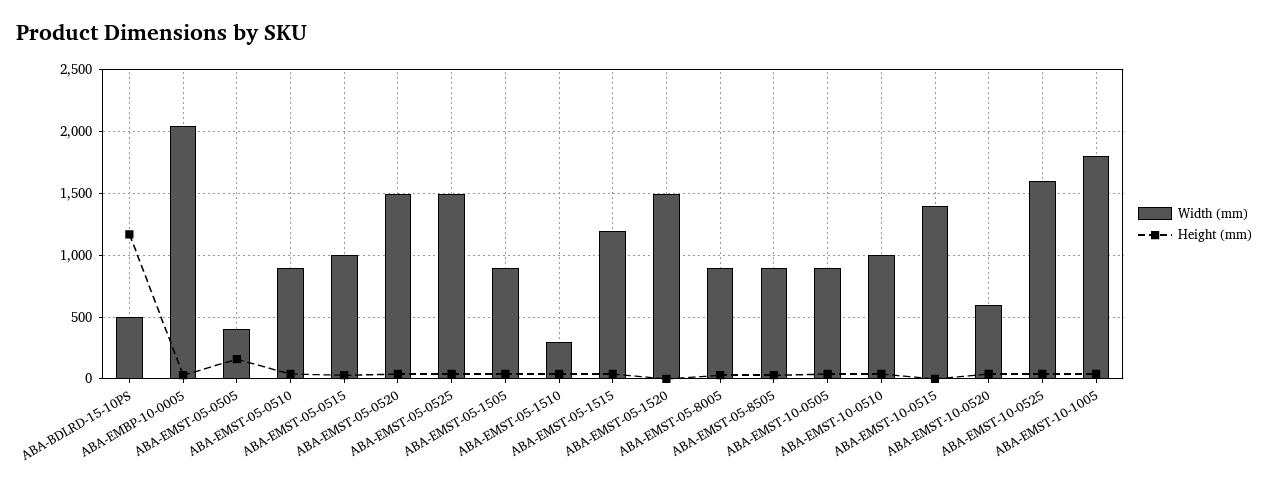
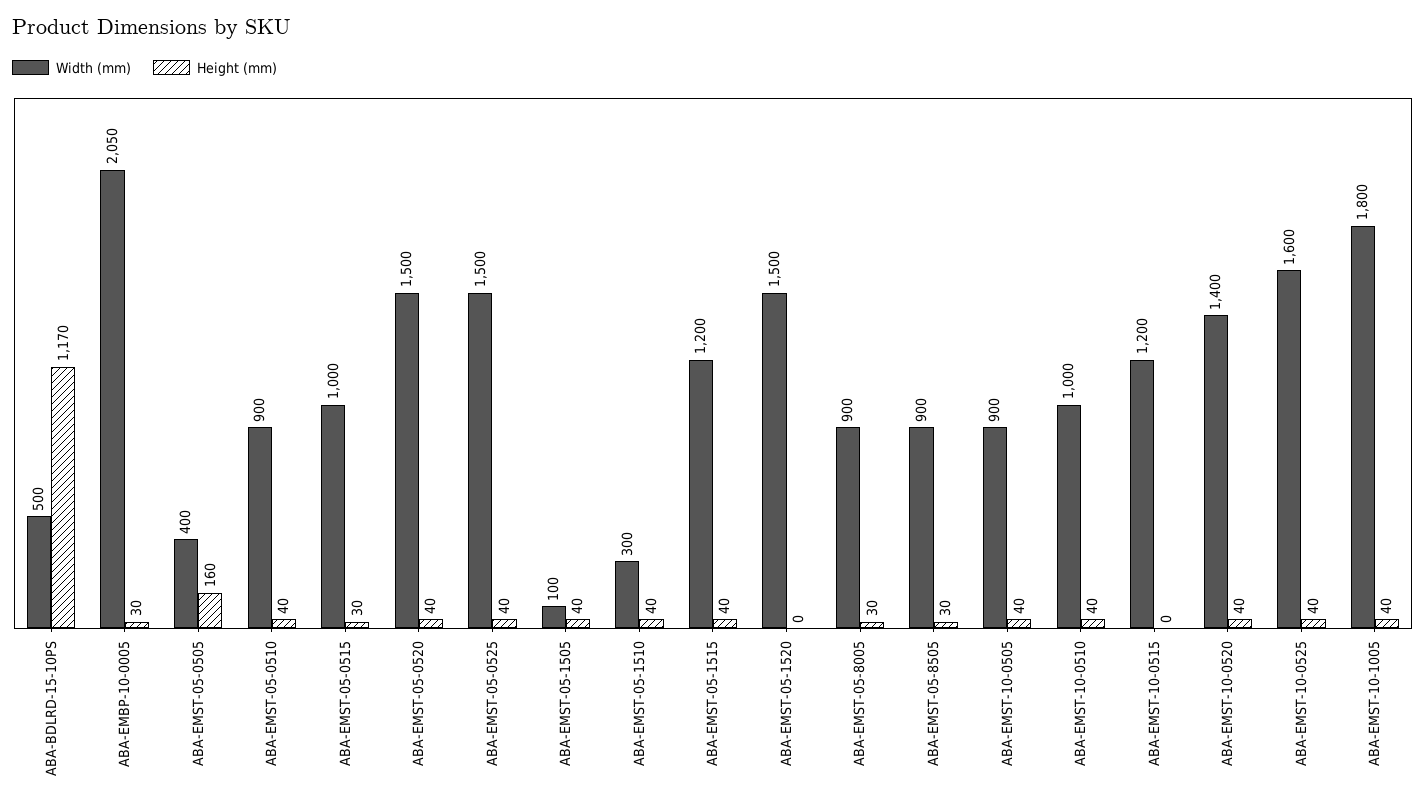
Width (mm), ABA-EMST-05-1505: 900 -> 100
Width (mm), ABA-EMST-10-0515: 1400 -> 1200
Width (mm), ABA-EMST-10-0520: 600 -> 1400

